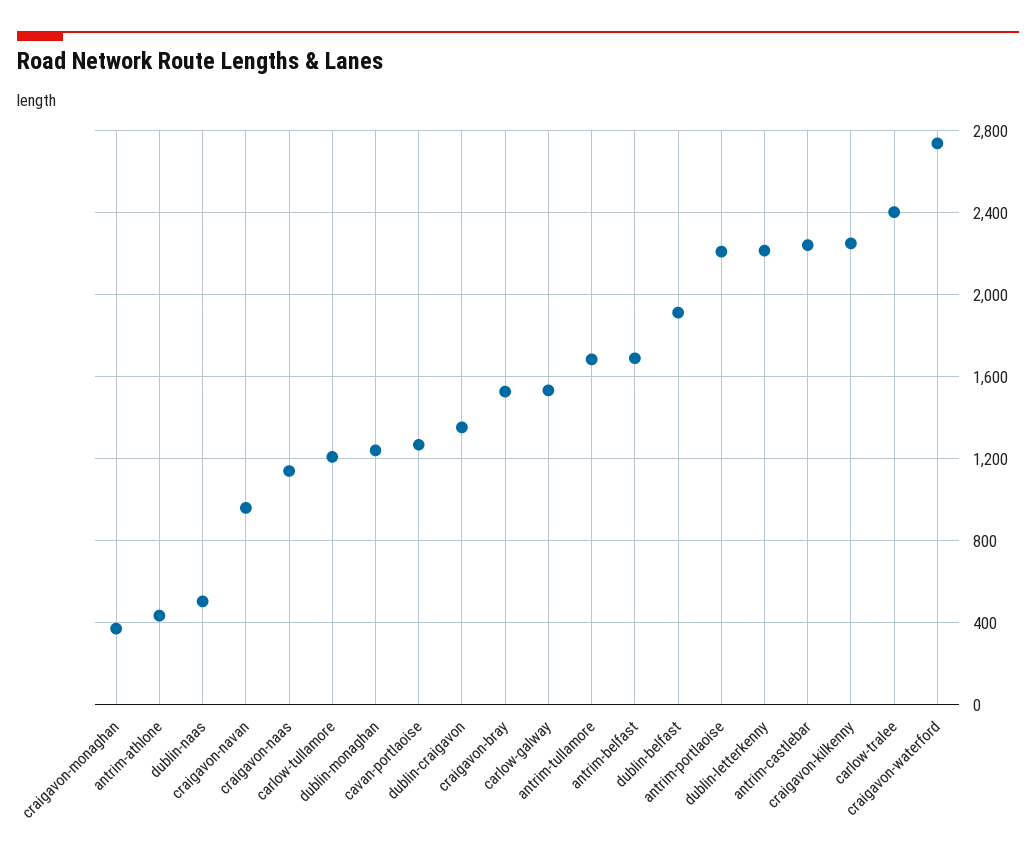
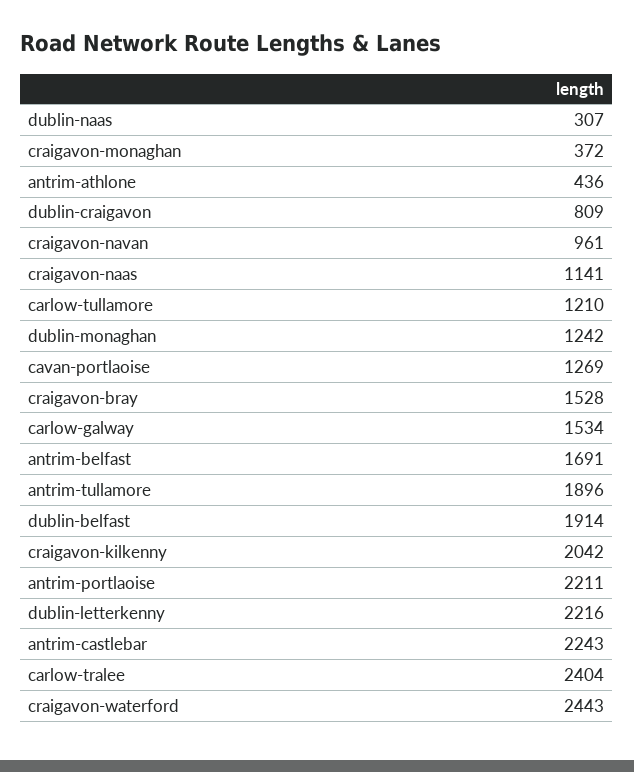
dublin-naas: 500 -> 307
dublin-craigavon: 1350 -> 809
antrim-tullamore: 1700 -> 1896
craigavon-kilkenny: 2250 -> 2042
craigavon-waterford: 2750 -> 2443

